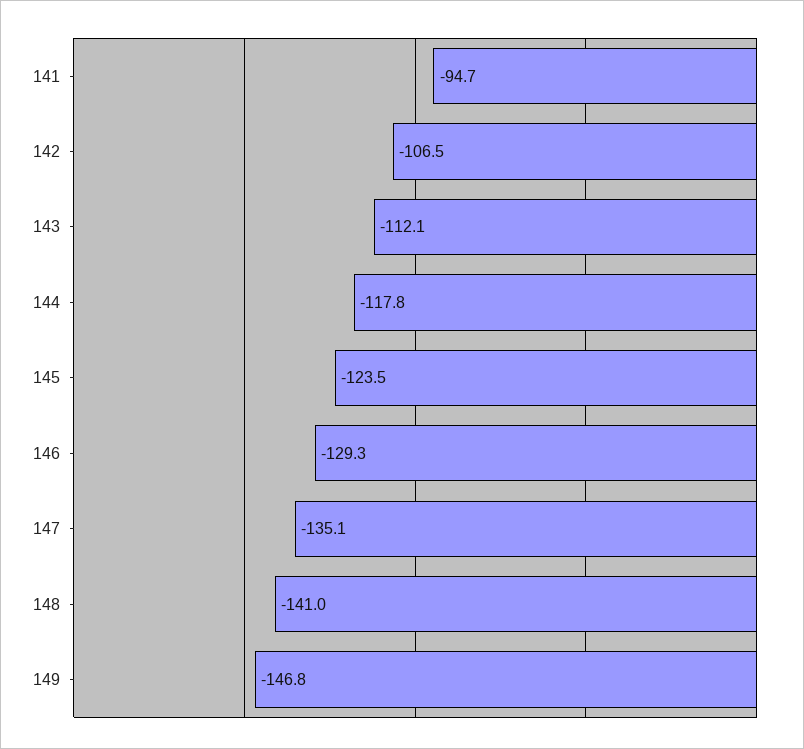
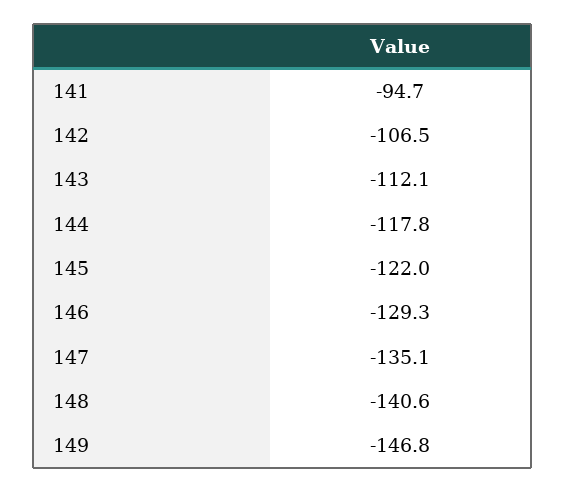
145: -123.5 -> -122
148: -141 -> -140.6

